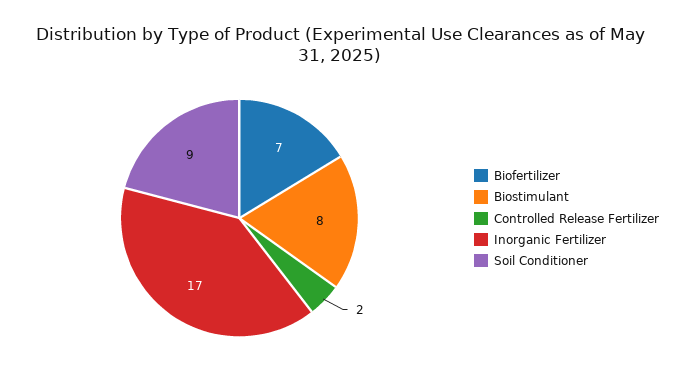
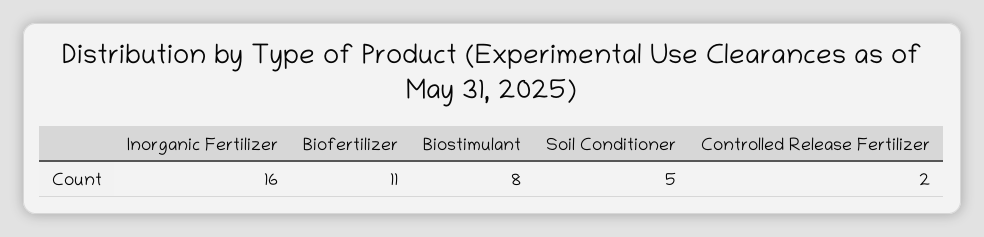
Biofertilizer: 7 -> 11
Inorganic Fertilizer: 17 -> 16
Soil Conditioner: 9 -> 5

